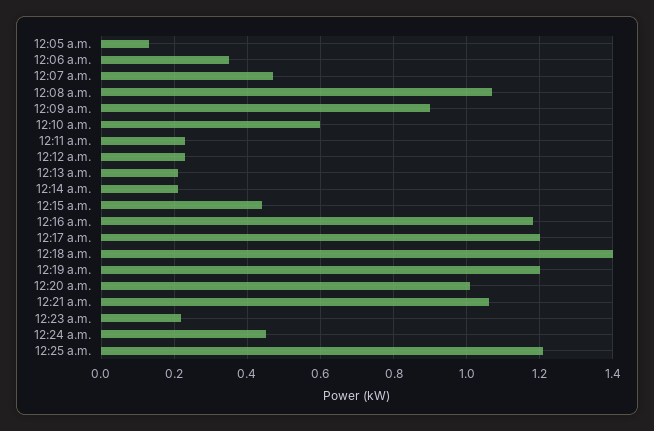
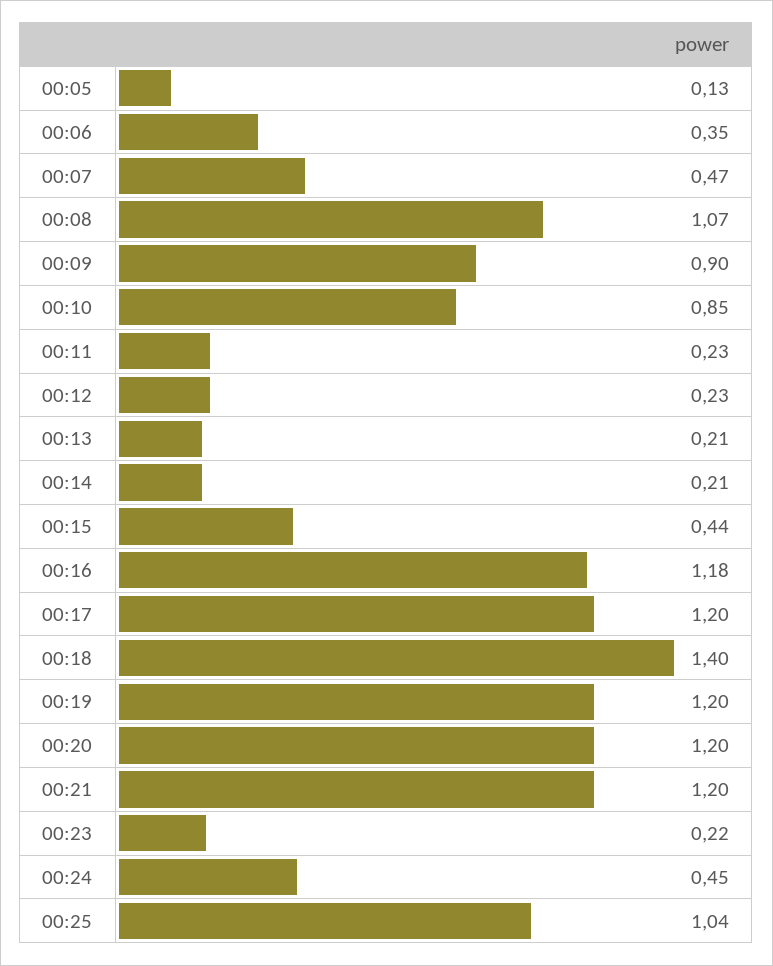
12:10 a.m.: 0.6 -> 0.85
12:20 a.m.: 1 -> 1.2
12:21 a.m.: 1.05 -> 1.2
12:25 a.m.: 1.2 -> 1.04

